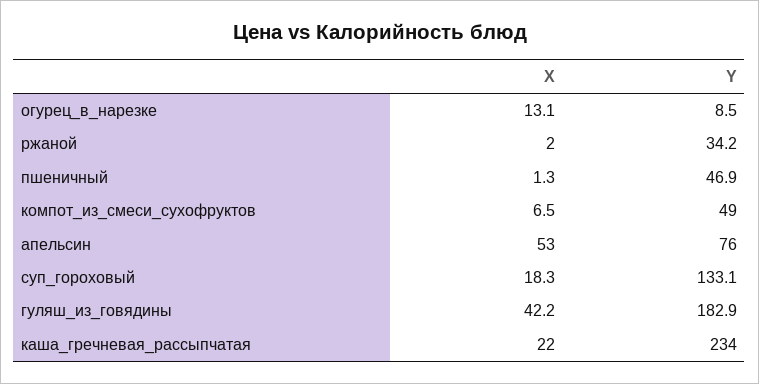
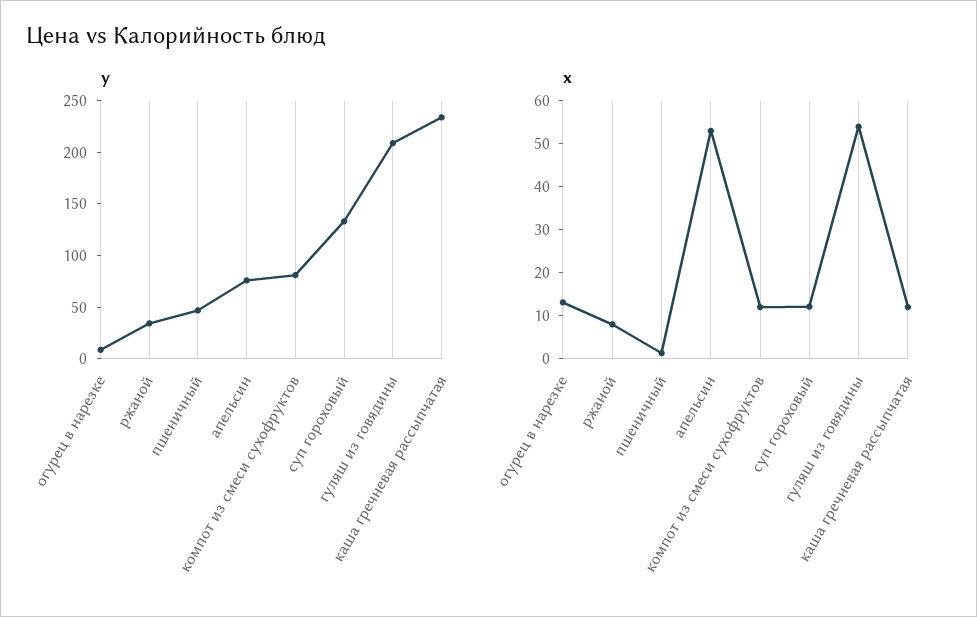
X, ржаной: 2 -> 8
X, компот_из_смеси_сухофруктов: 6.5 -> 12
Y, компот_из_смеси_сухофруктов: 49 -> 80
X, суп_гороховый: 18.3 -> 12
X, гуляш_из_говядины: 42.2 -> 54
Y, гуляш_из_говядины: 182.9 -> 210
X, каша_гречневая_рассыпчатая: 22 -> 12

